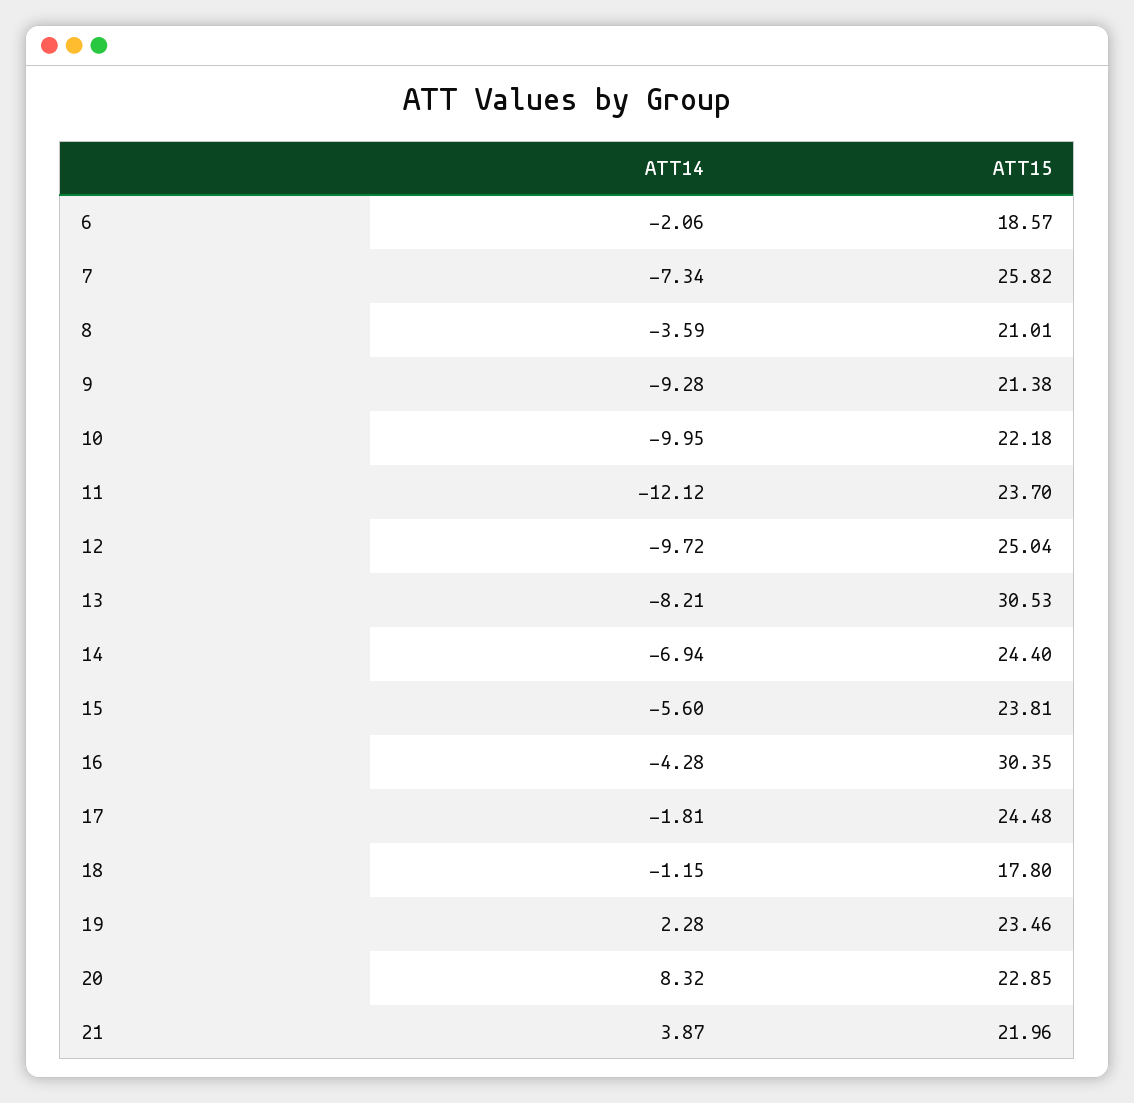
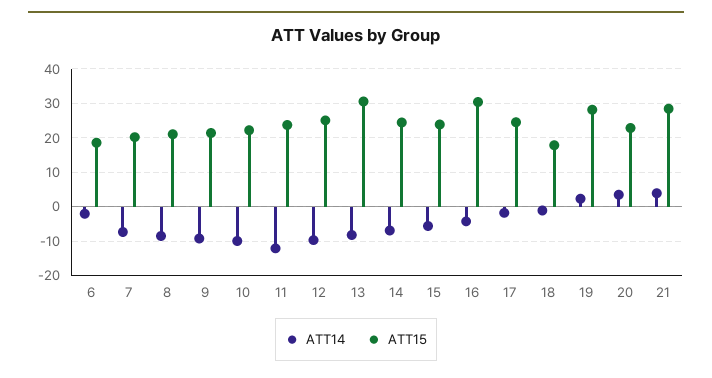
ATT15, 7: 25.82 -> 20
ATT14, 8: -3.59 -> -8
ATT15, 19: 23.46 -> 28
ATT14, 20: 8.32 -> 4
ATT15, 21: 21.96 -> 28

